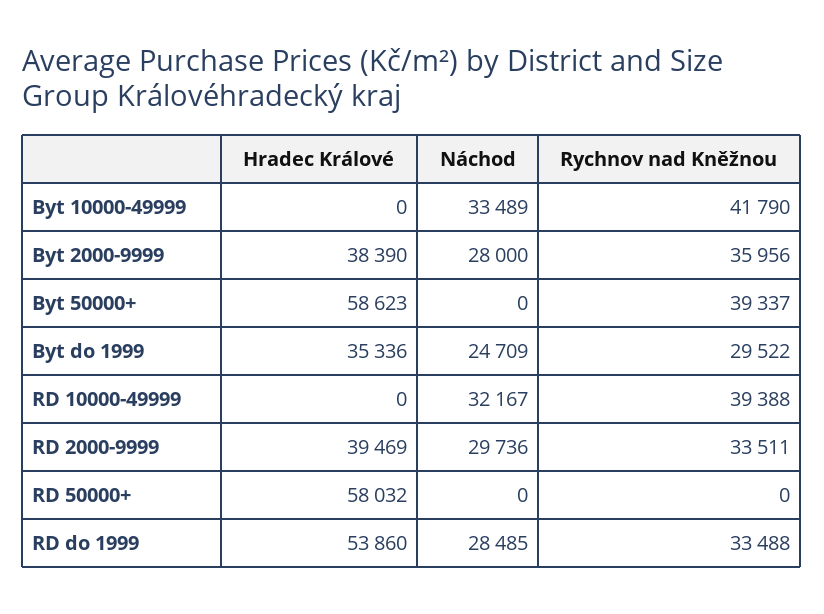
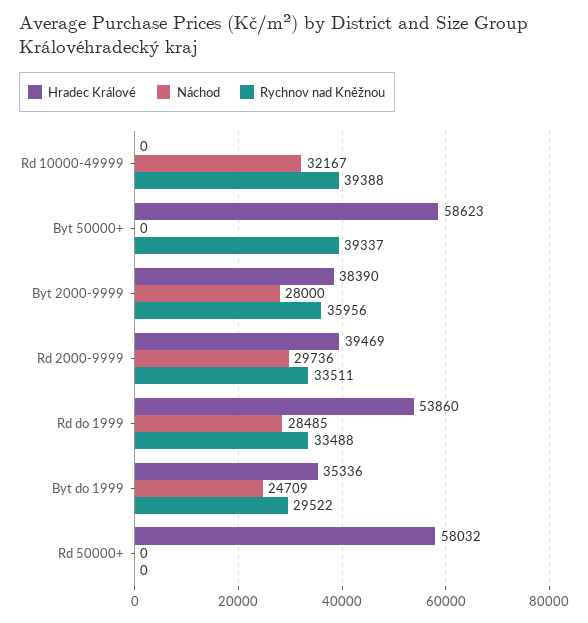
Hradec Králové, Byt 10000-49999: 0 -> none
Náchod, Byt 10000-49999: 33489 -> none
Rychnov nad Kněžnou, Byt 10000-49999: 41790 -> none

